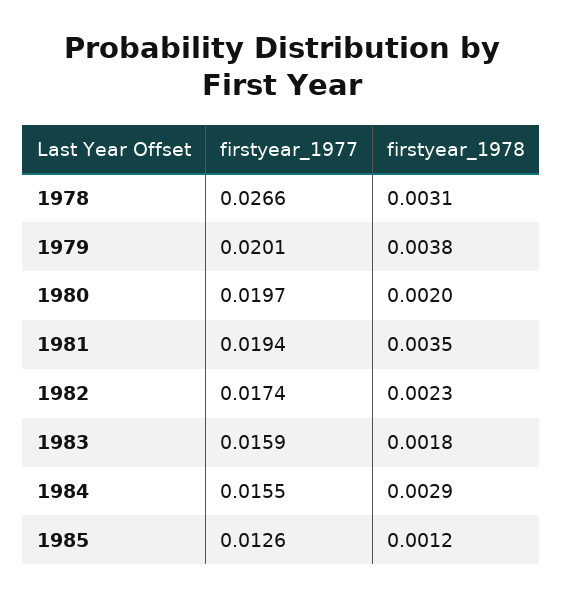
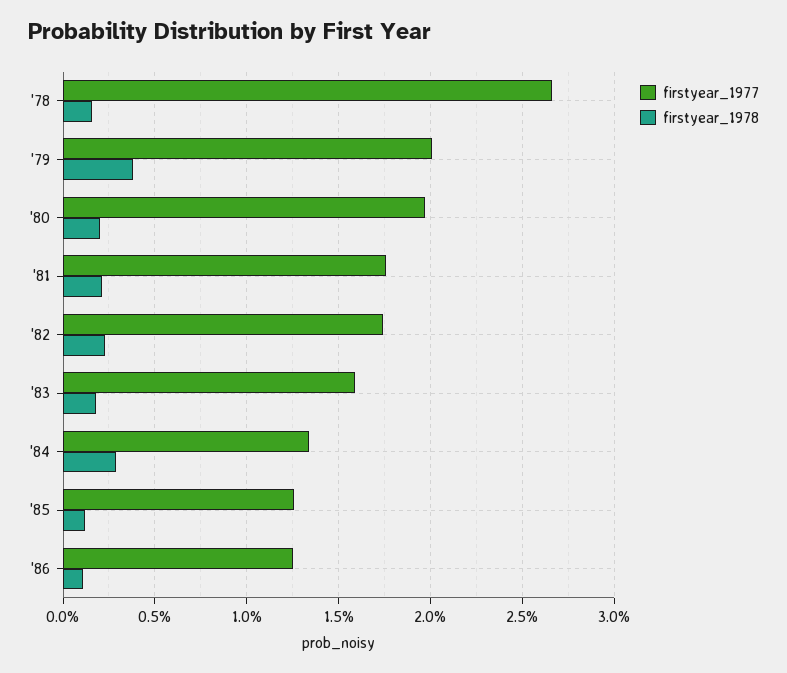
firstyear_1978, 1978: 0.0031 -> 0.0015
firstyear_1977, 1981: 0.0194 -> 0.0175
firstyear_1978, 1981: 0.0035 -> 0.002
firstyear_1977, 1984: 0.0155 -> 0.0135
firstyear_1977, '86: none -> 0.0125
firstyear_1978, '86: none -> 0.001

